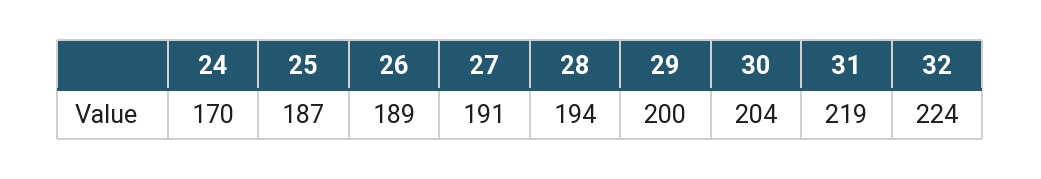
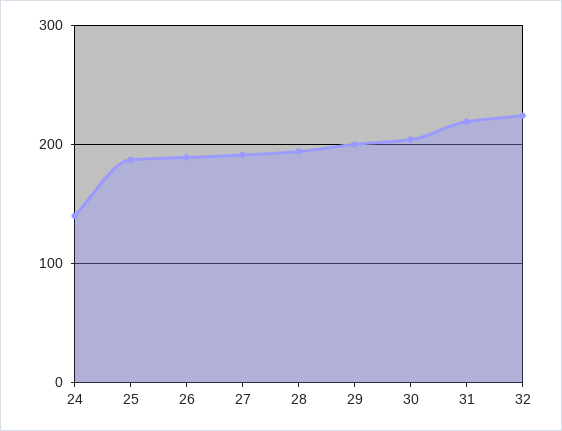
24: 170 -> 140

